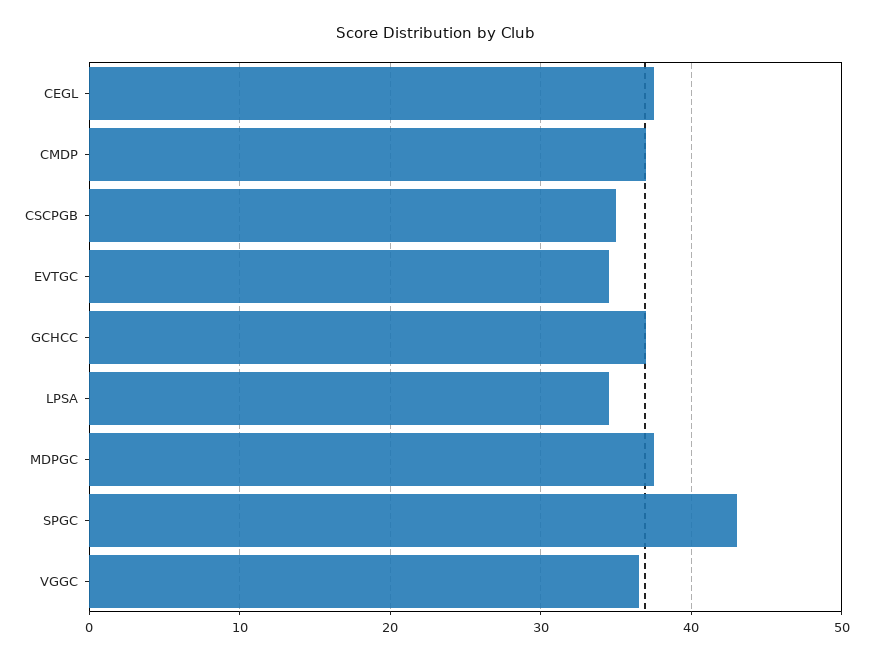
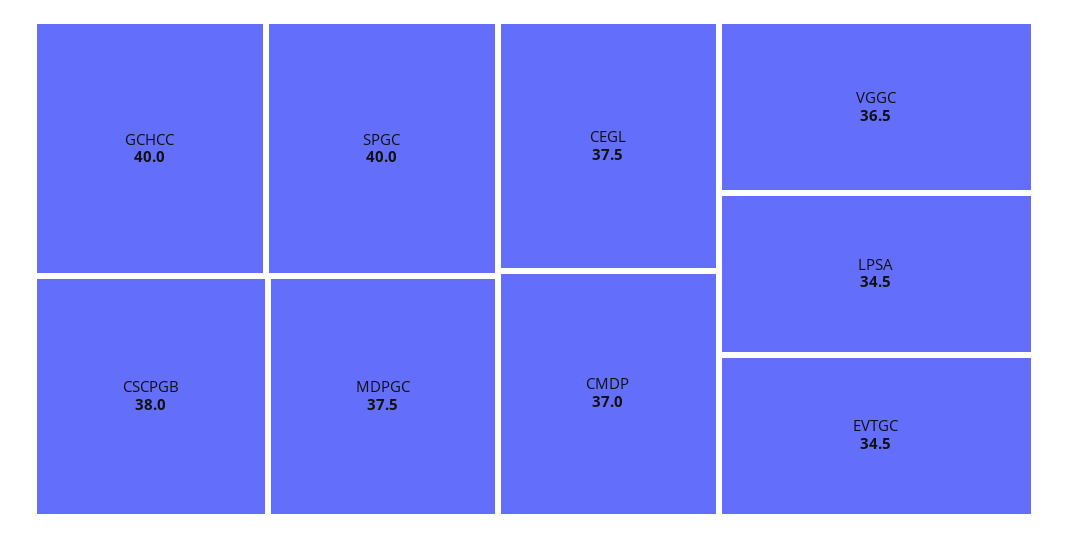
CSCPGB: 35 -> 38
GCHCC: 37 -> 40
SPGC: 43 -> 40

